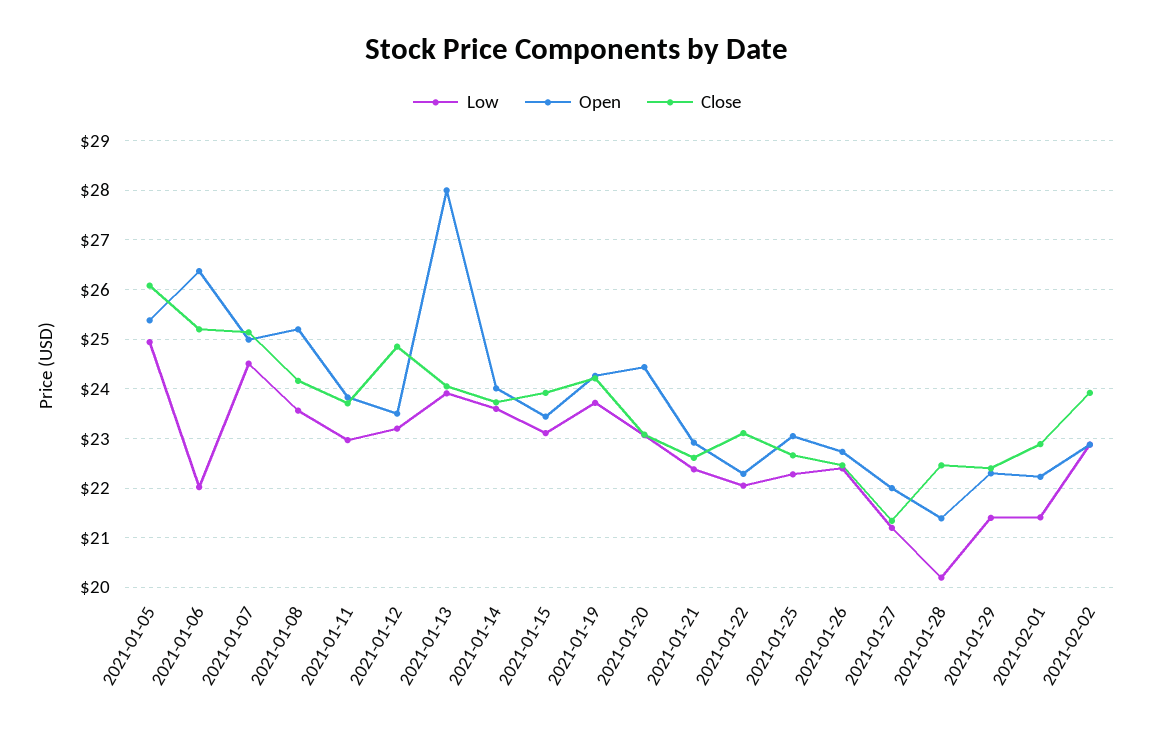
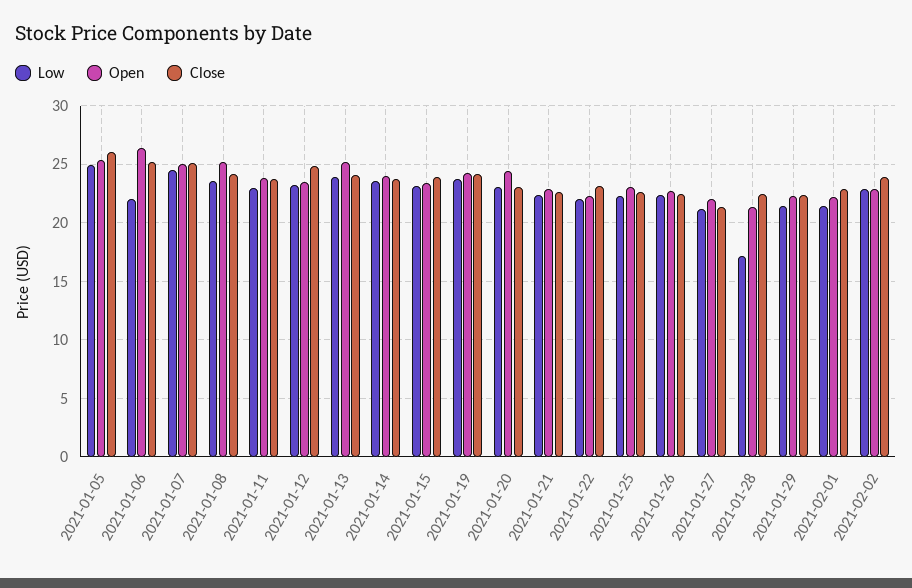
Open, 2021-01-13: 28 -> 25
Low, 2021-01-28: 20.2 -> 17

